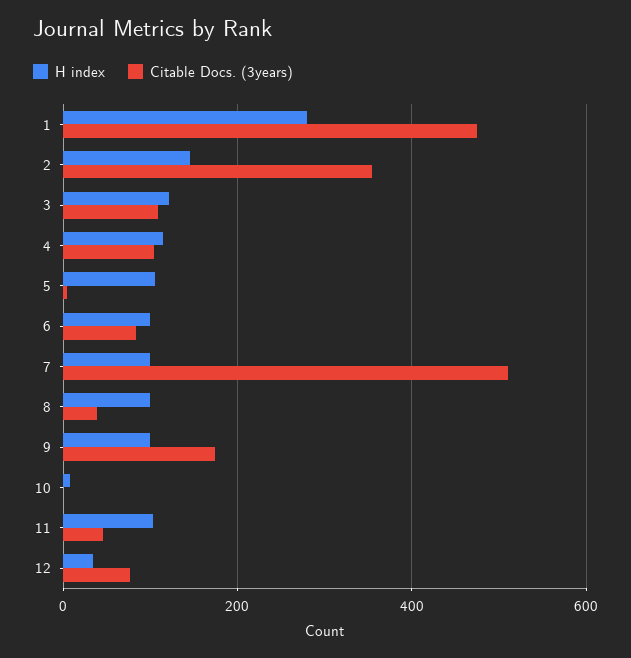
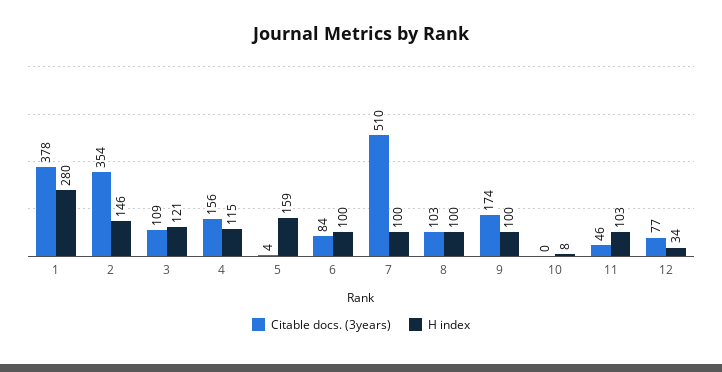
Citable Docs. (3years), 1: 480 -> 378
Citable Docs. (3years), 4: 100 -> 156
H index, 5: 100 -> 159
Citable Docs. (3years), 8: 40 -> 103

